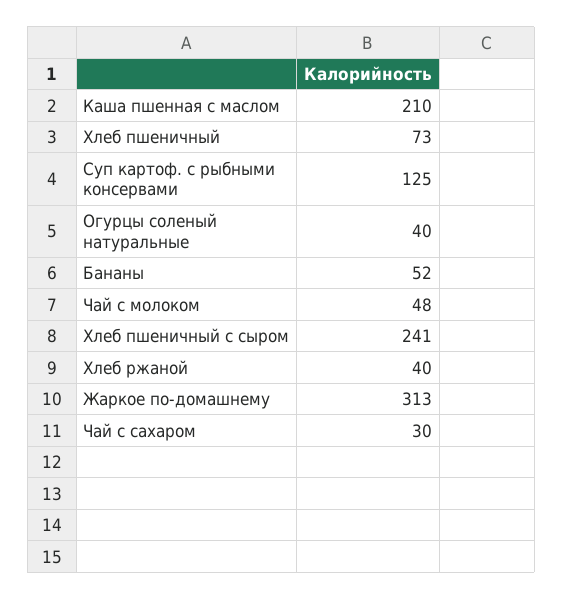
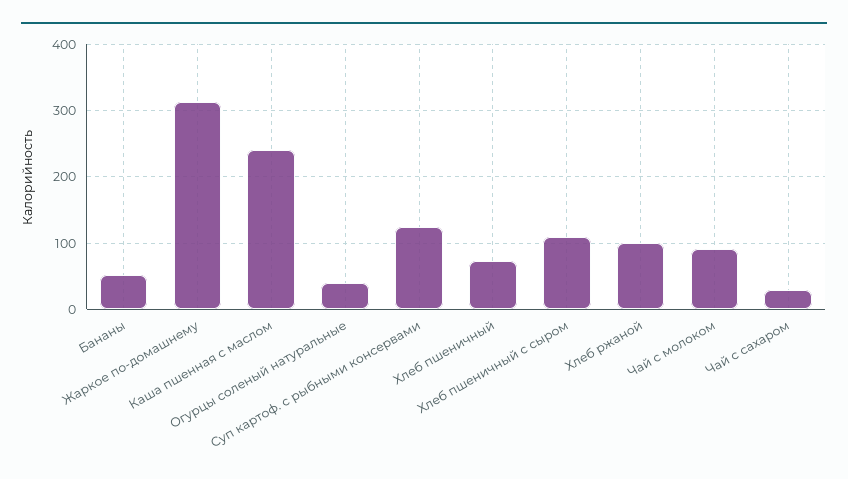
Каша пшенная с маслом: 210 -> 240
Чай с молоком: 48 -> 90
Хлеб пшеничный с сыром: 241 -> 110
Хлеб ржаной: 40 -> 100

